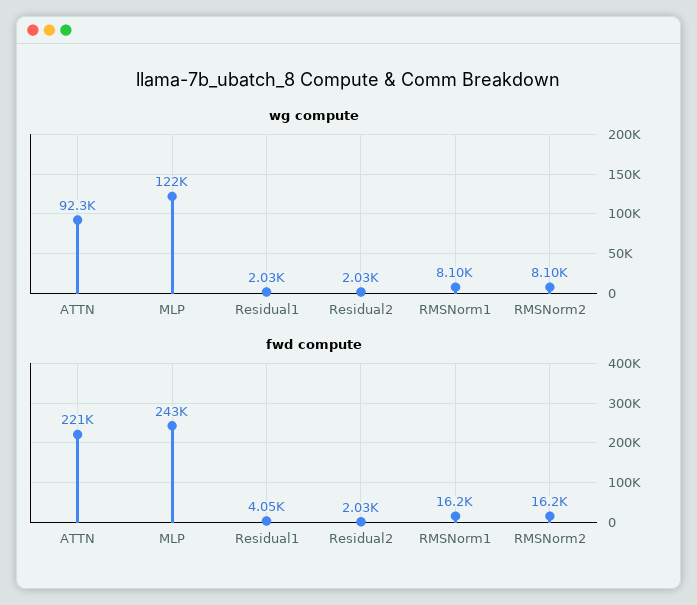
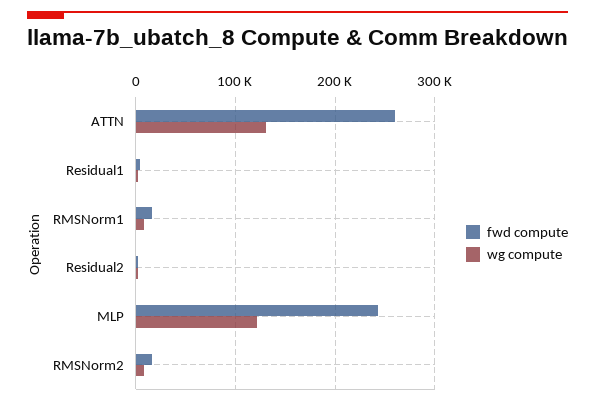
wg compute, ATTN: 92300 -> 130000
fwd compute, ATTN: 221000 -> 260000

